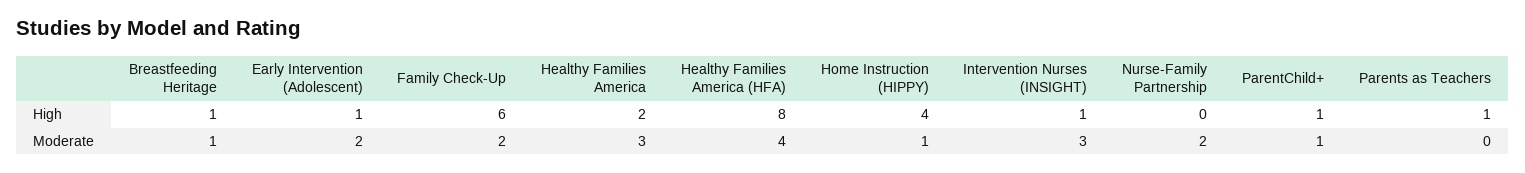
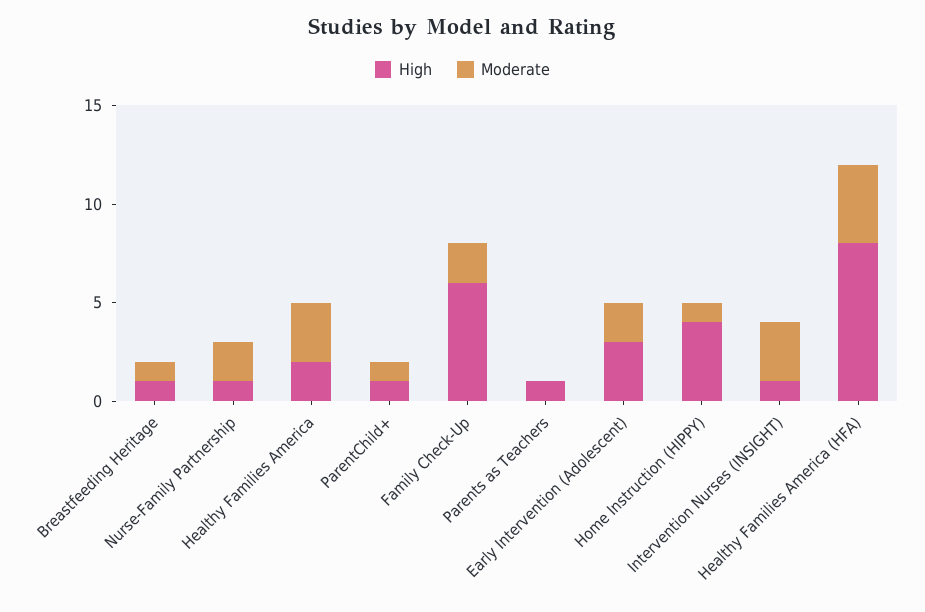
High, Early Intervention (Adolescent): 1 -> 3
High, Nurse-Family Partnership: 0 -> 1

